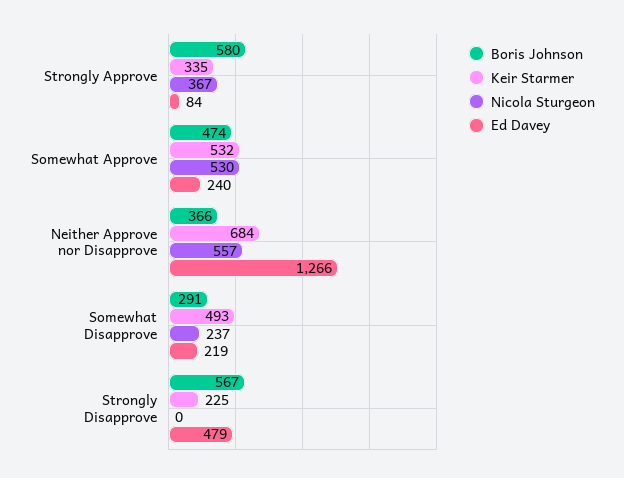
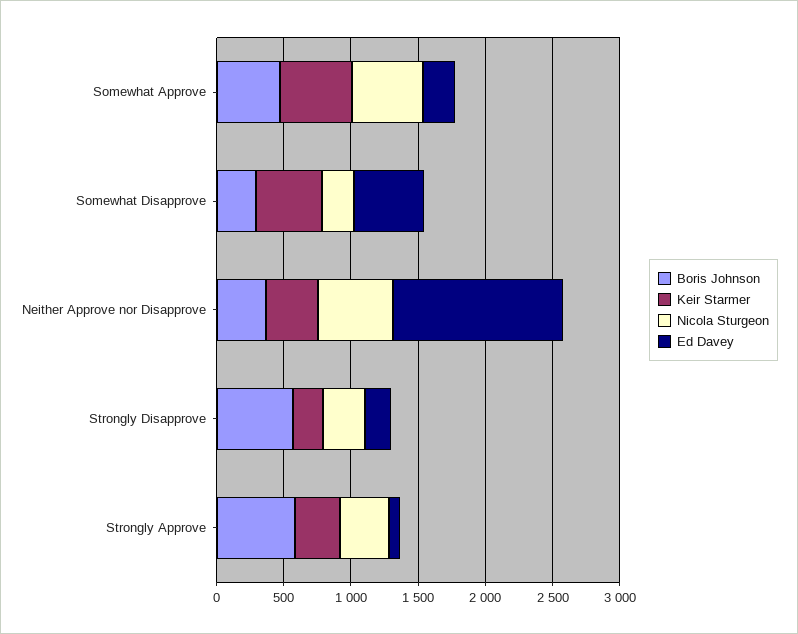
Keir Starmer, Neither Approve nor Disapprove: 684 -> 400
Ed Davey, Somewhat Disapprove: 219 -> 500
Nicola Sturgeon, Strongly Disapprove: 0 -> 300
Ed Davey, Strongly Disapprove: 479 -> 200

